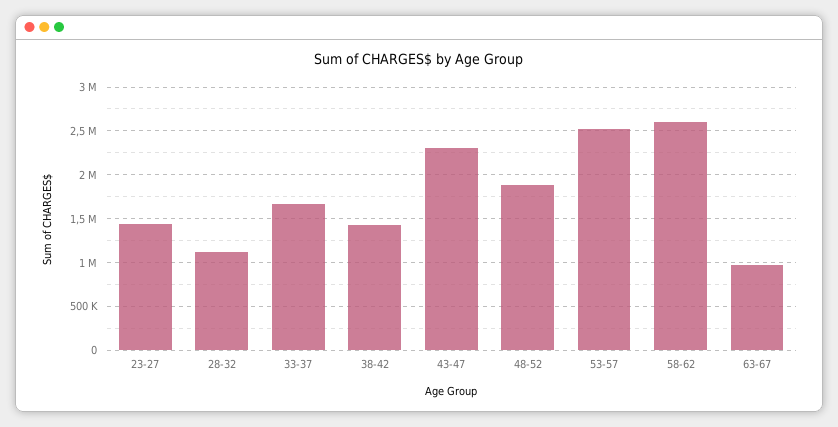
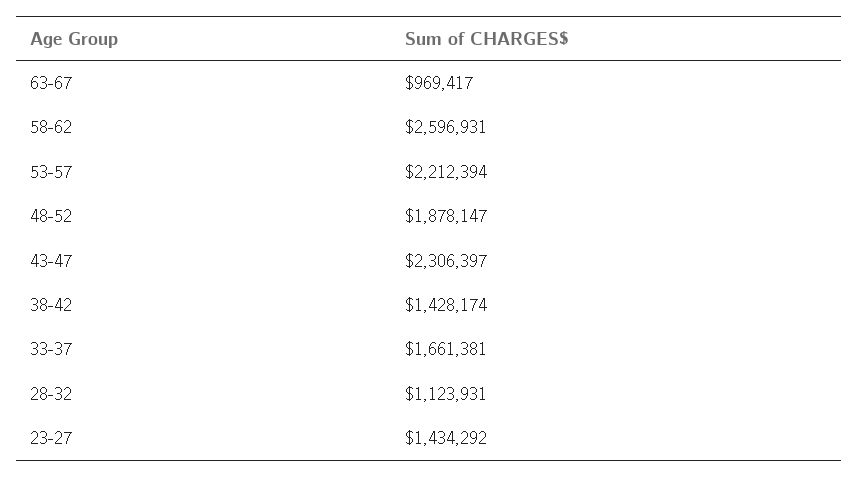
53-57: 2500000 -> 2212394

